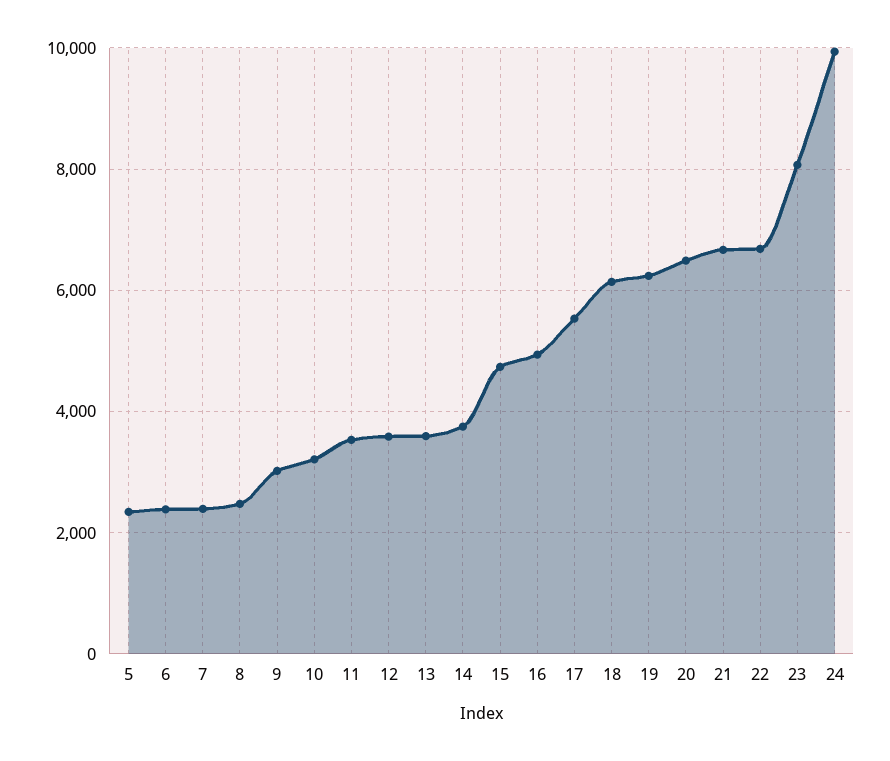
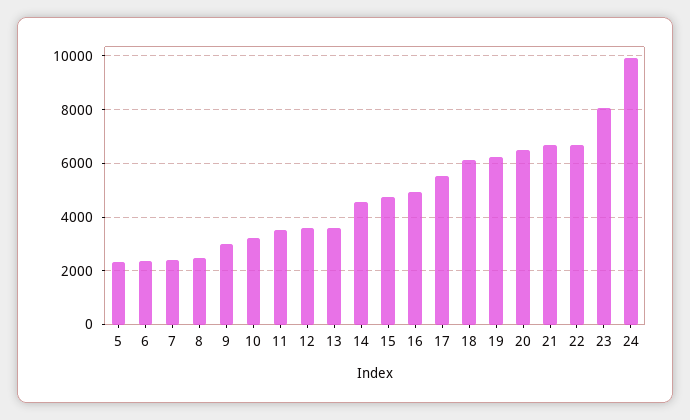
14: 3800 -> 4500

